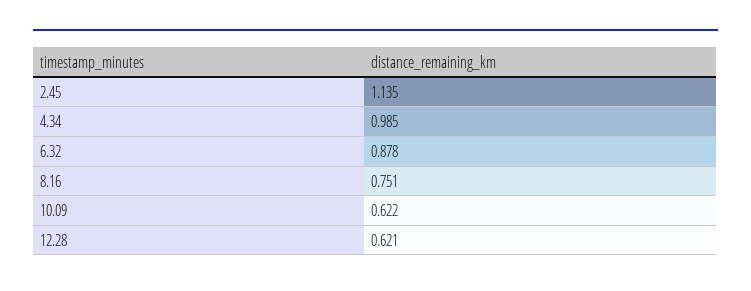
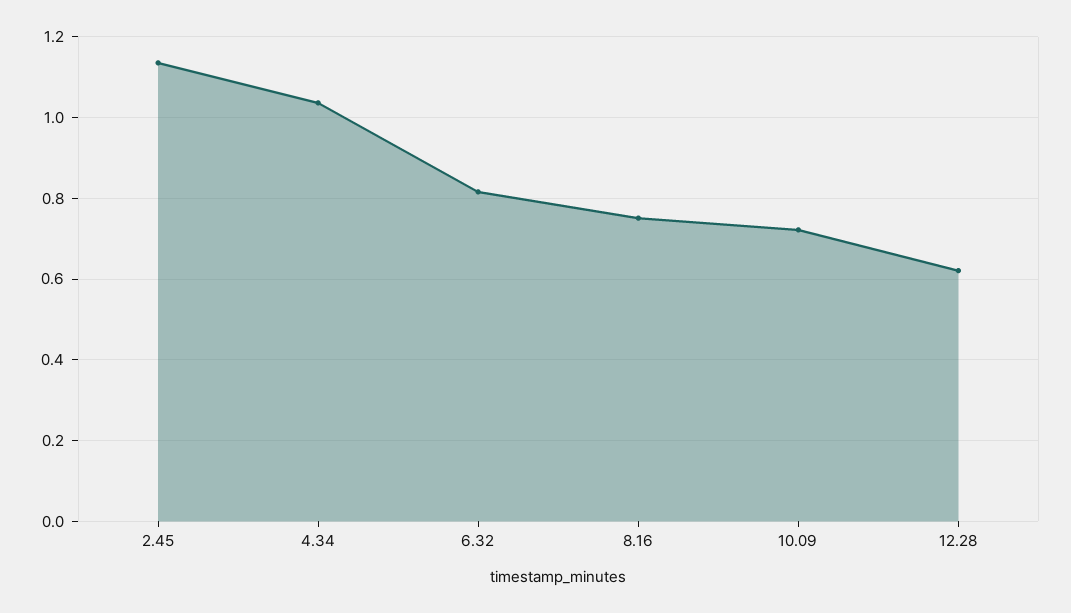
4.34: 0.985 -> 1.04
6.32: 0.878 -> 0.82
10.09: 0.622 -> 0.72

